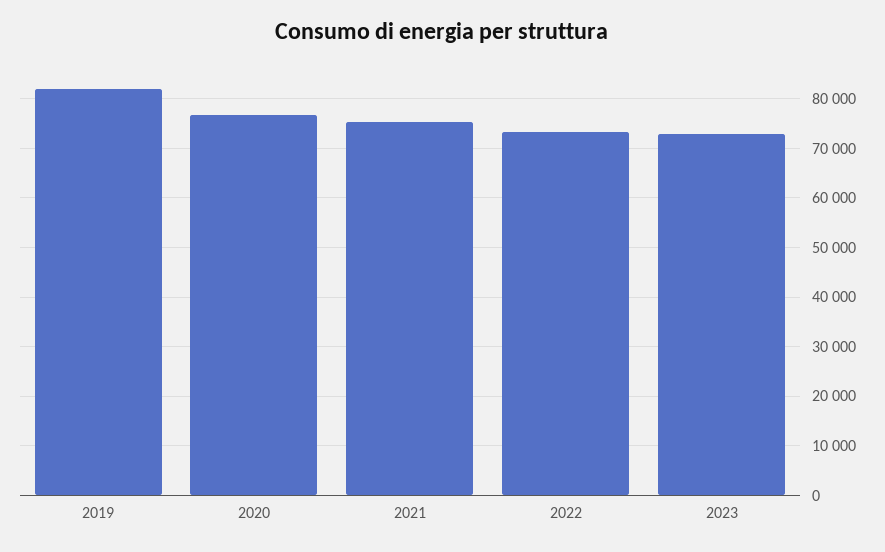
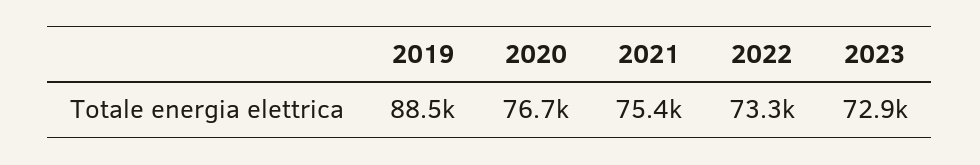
2019: 82000 -> 88500

